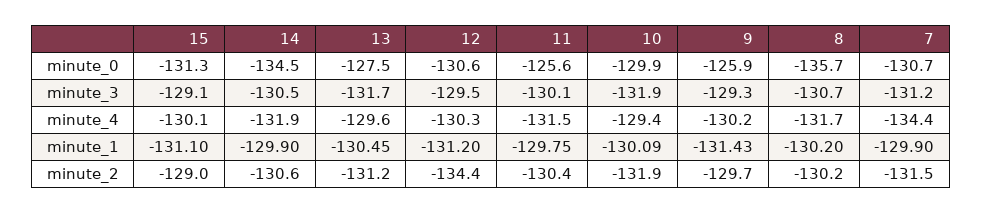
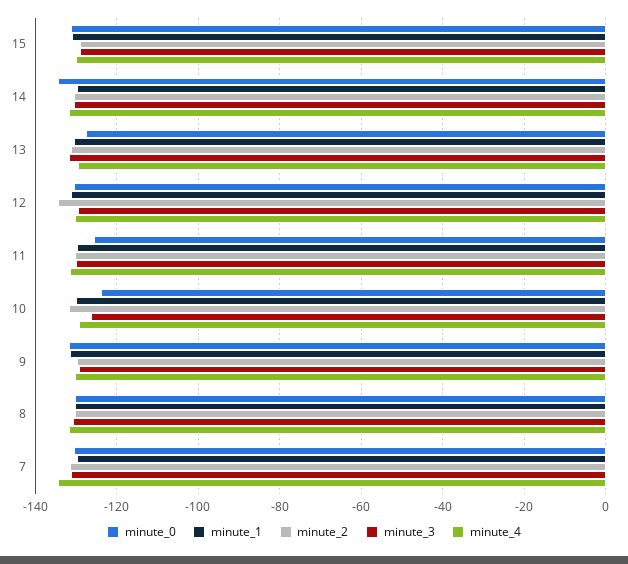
minute_0, 10: -129.9 -> -124
minute_0, 9: -125.9 -> -132
minute_0, 8: -135.7 -> -130
minute_3, 10: -131.9 -> -126

